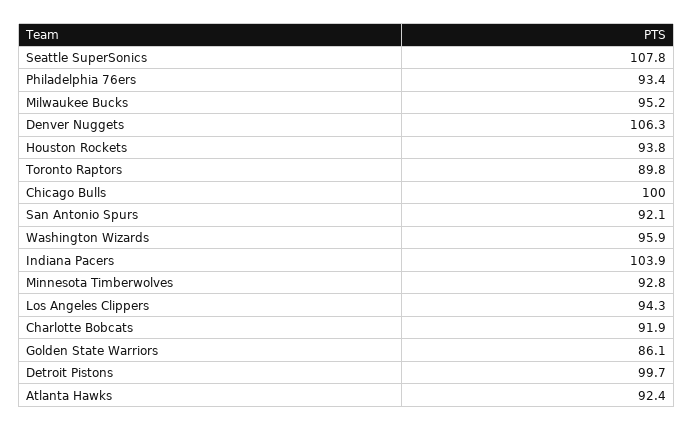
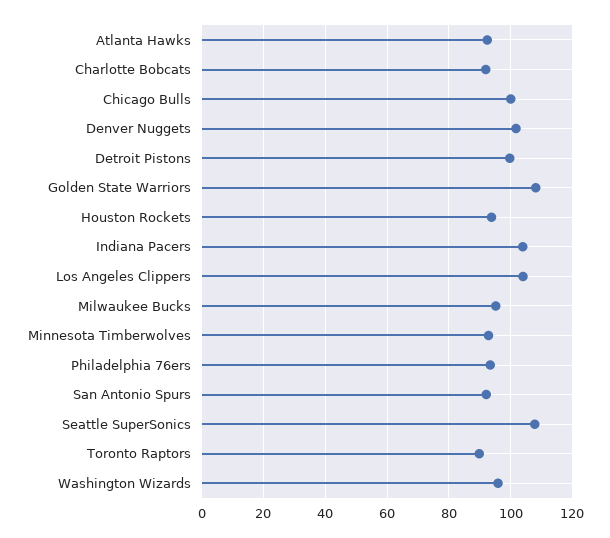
Denver Nuggets: 106.3 -> 102
Los Angeles Clippers: 94.3 -> 104
Golden State Warriors: 86.1 -> 108

